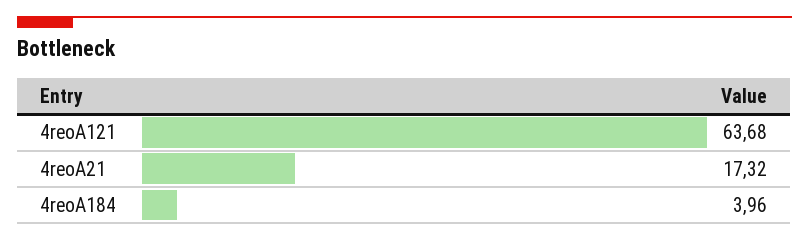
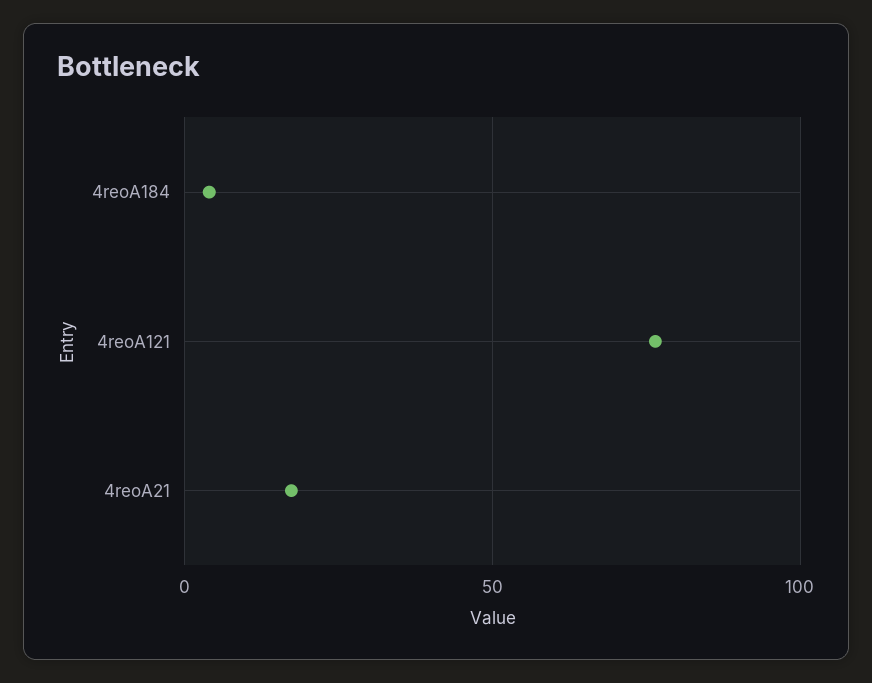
4reoA121: 63.68 -> 75

